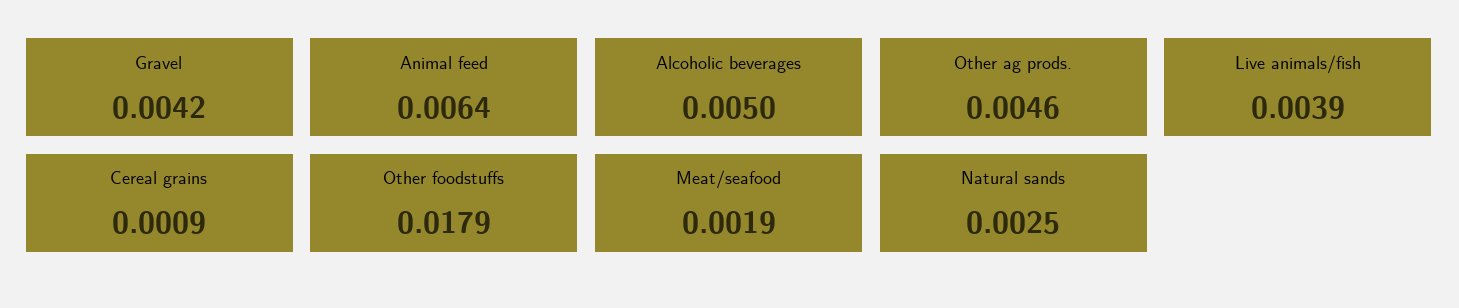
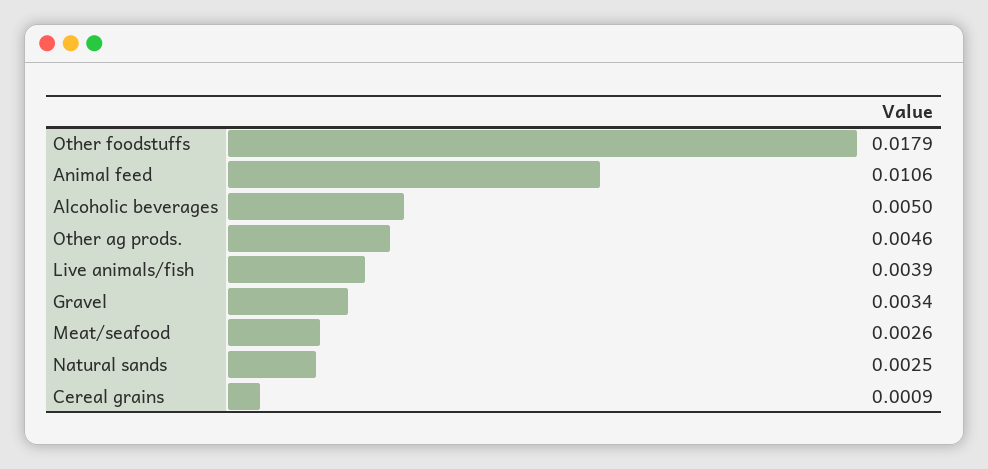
Gravel: 0.0042 -> 0.0034
Animal feed: 0.0064 -> 0.0106
Meat/seafood: 0.0019 -> 0.0026

